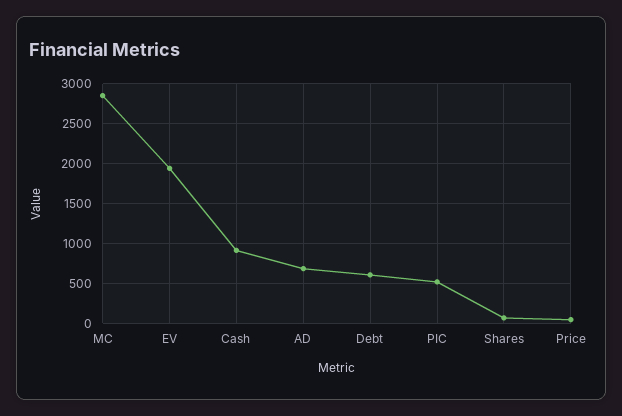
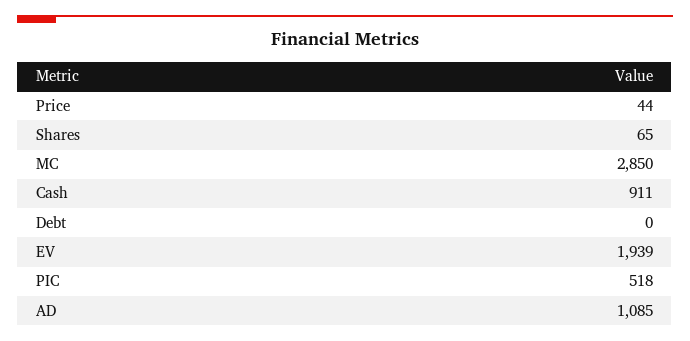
AD: 700 -> 1085
Debt: 600 -> 0

